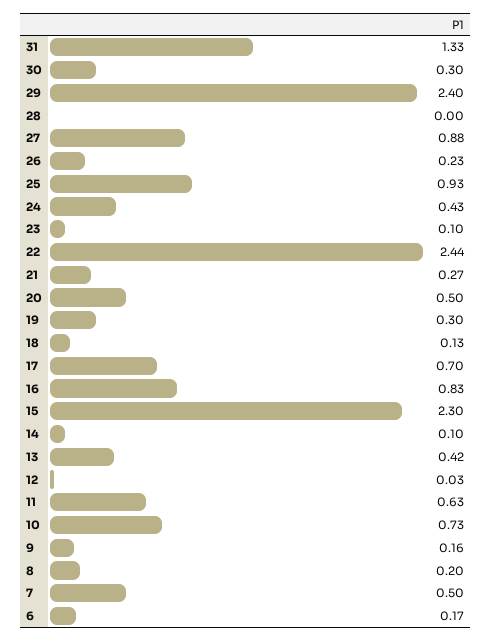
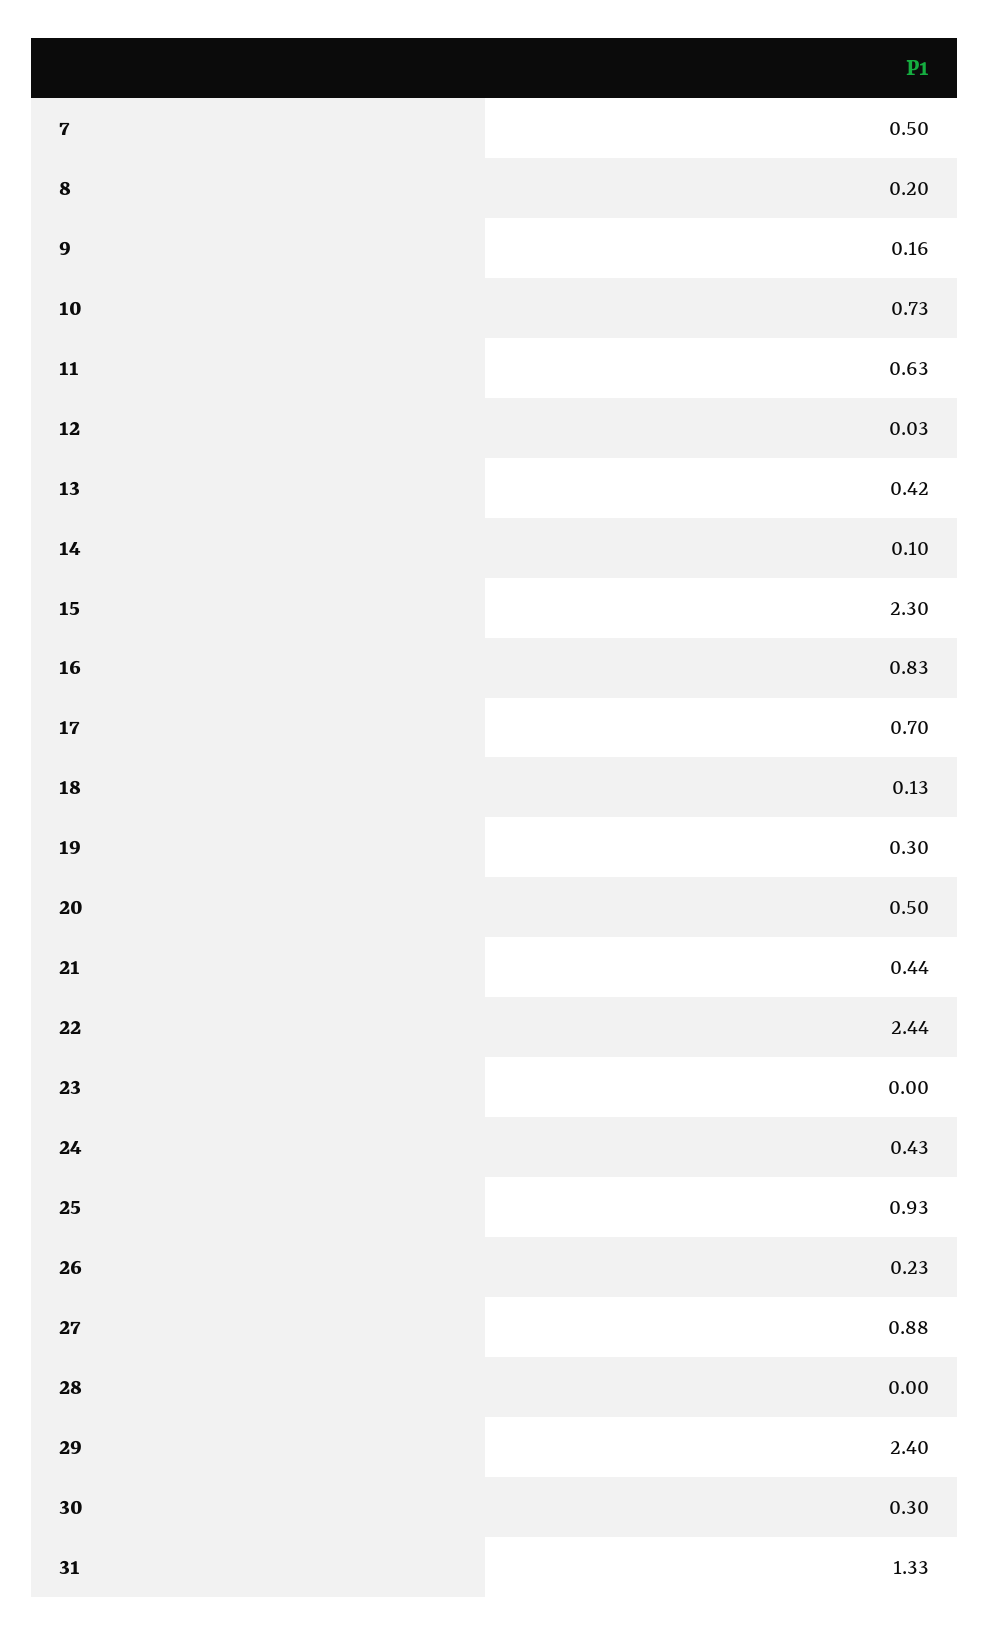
23: 0.1 -> 0
21: 0.27 -> 0.44
6: 0.17 -> none

